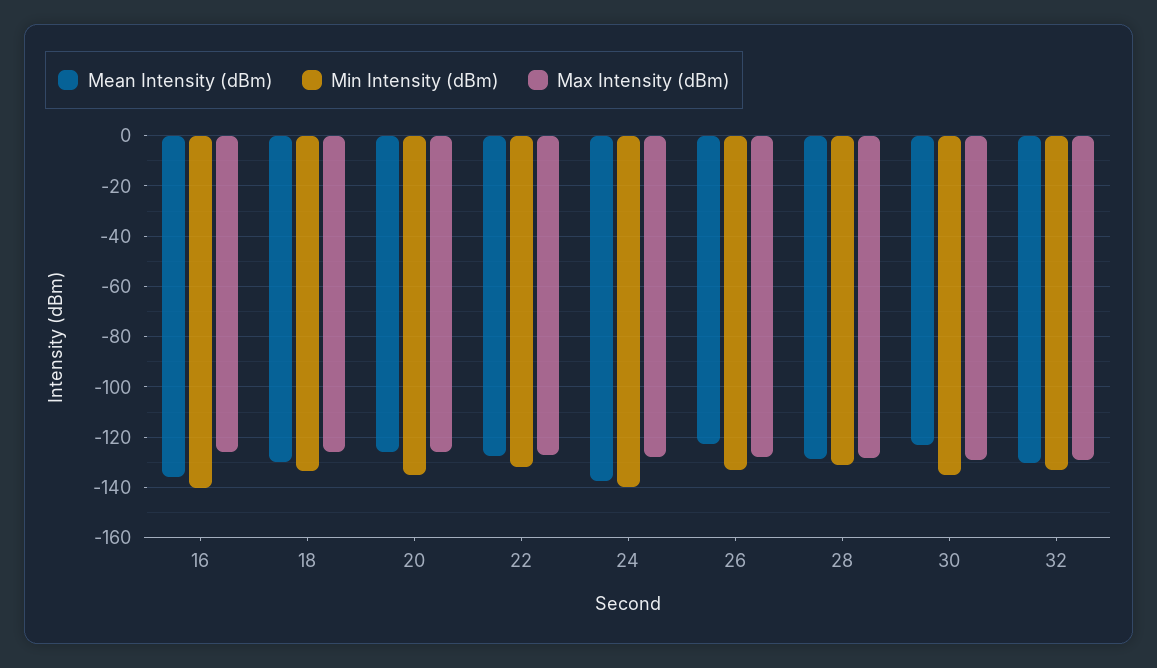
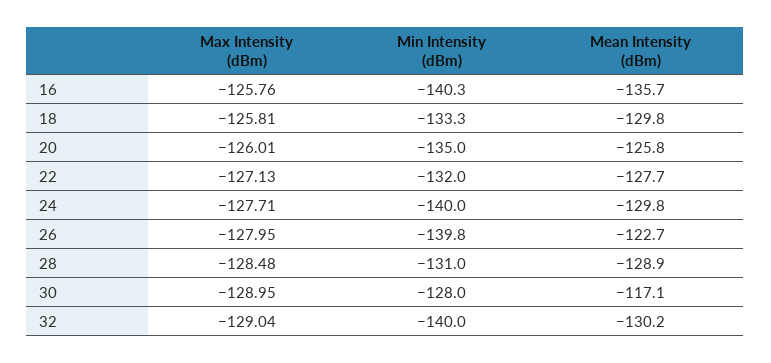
Mean Intensity (dBm), 24: -137.5 -> -129.8
Min Intensity (dBm), 26: -132.5 -> -139.8
Mean Intensity (dBm), 30: -122.5 -> -117.1
Min Intensity (dBm), 30: -135 -> -128
Min Intensity (dBm), 32: -132.5 -> -140

